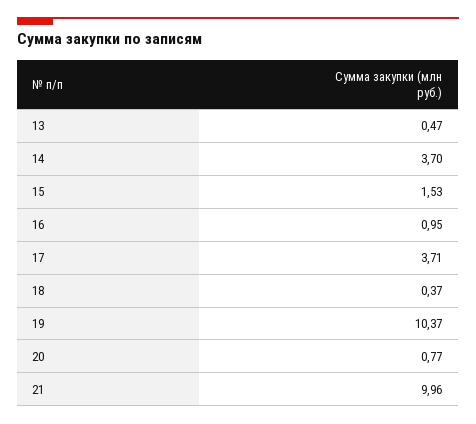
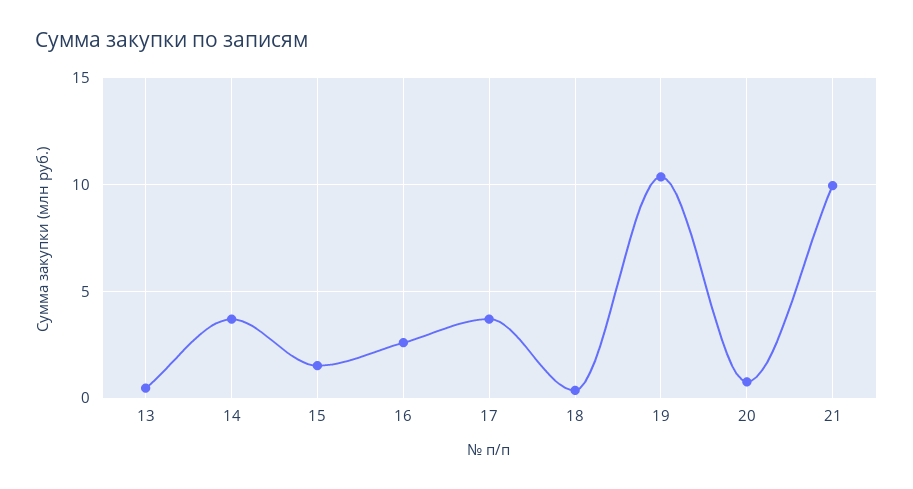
16: 0.95 -> 2.5

